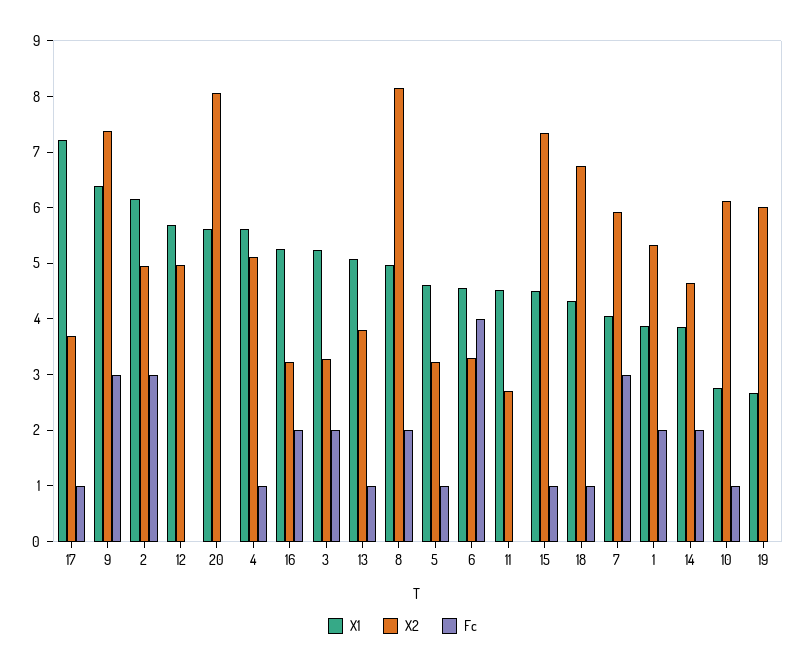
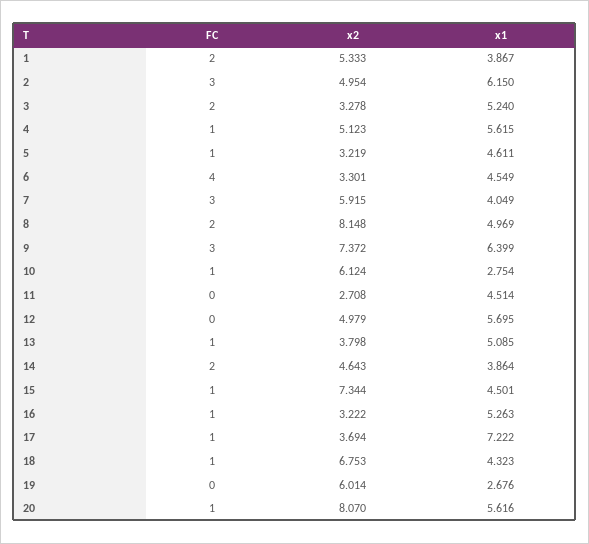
Fc, 20: 0 -> 1
Fc, 16: 2 -> 1

